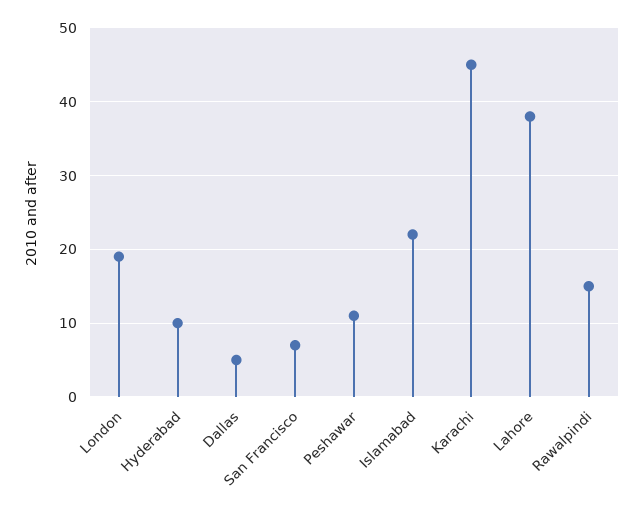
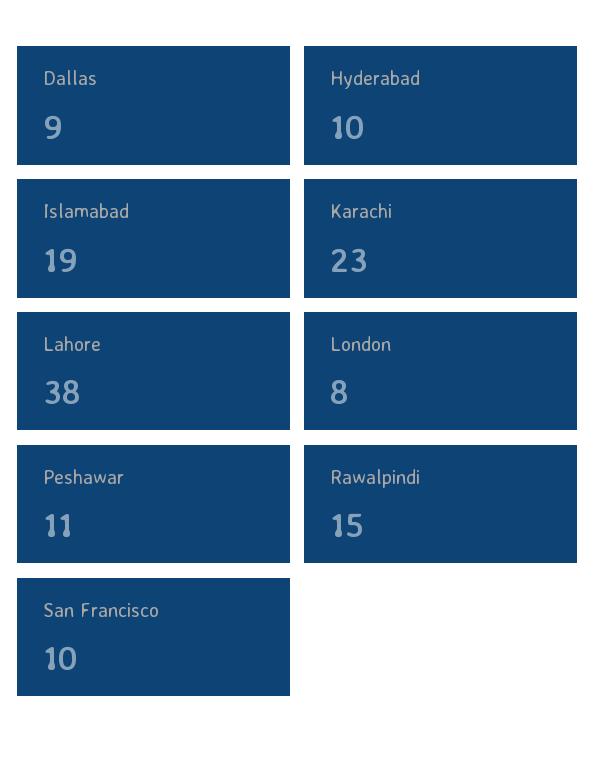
London: 19 -> 8
Dallas: 5 -> 9
San Francisco: 7 -> 10
Islamabad: 22 -> 19
Karachi: 45 -> 23

